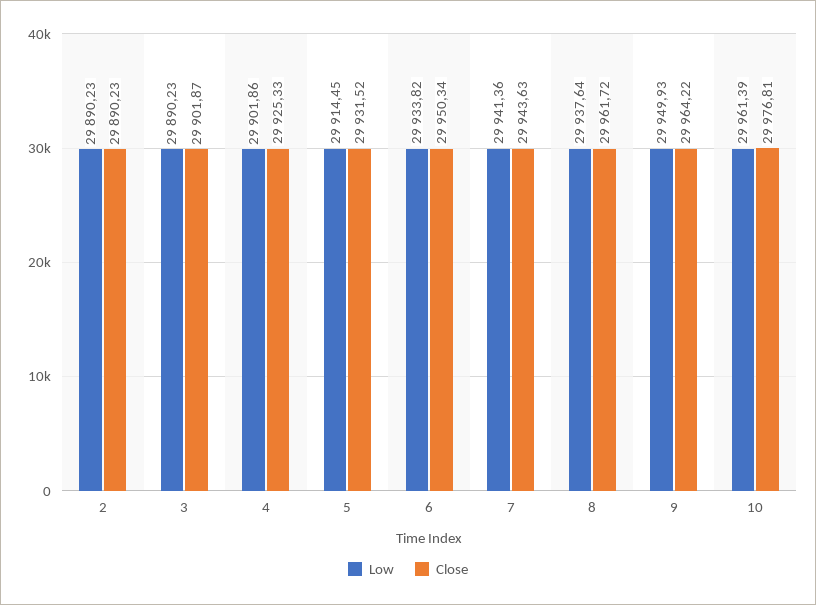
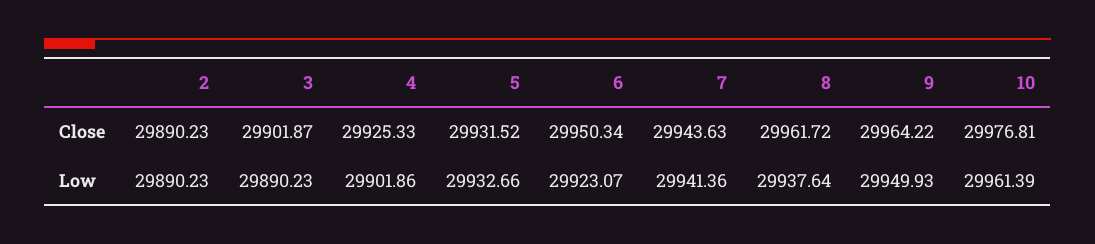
Low, 5: 29914.45 -> 29932.66
Low, 6: 29933.82 -> 29923.07

